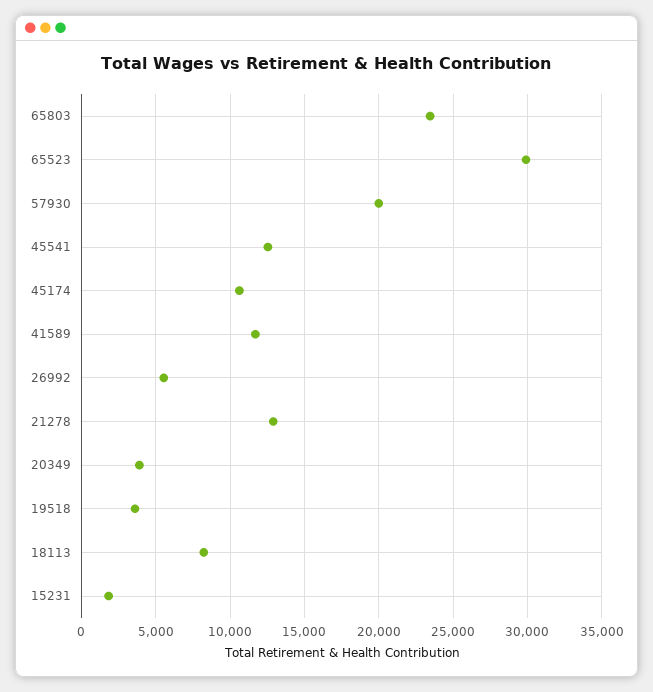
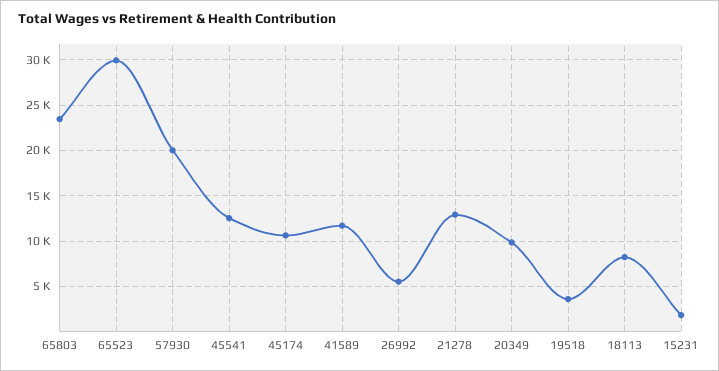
20349: 4000 -> 10000

